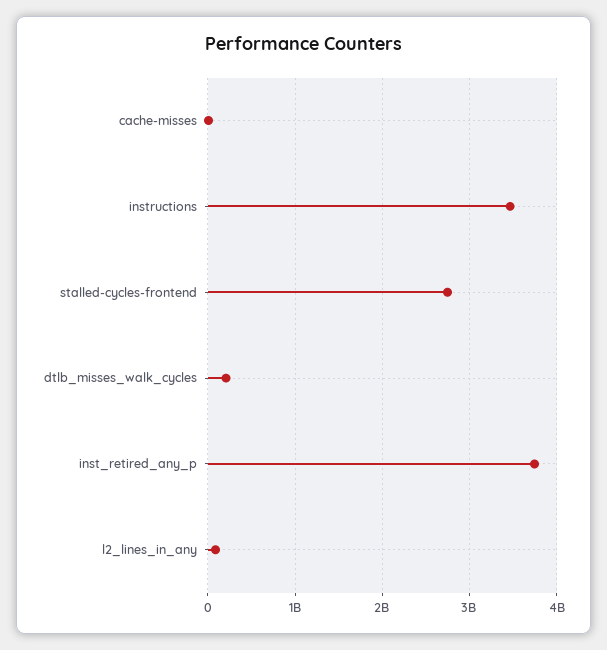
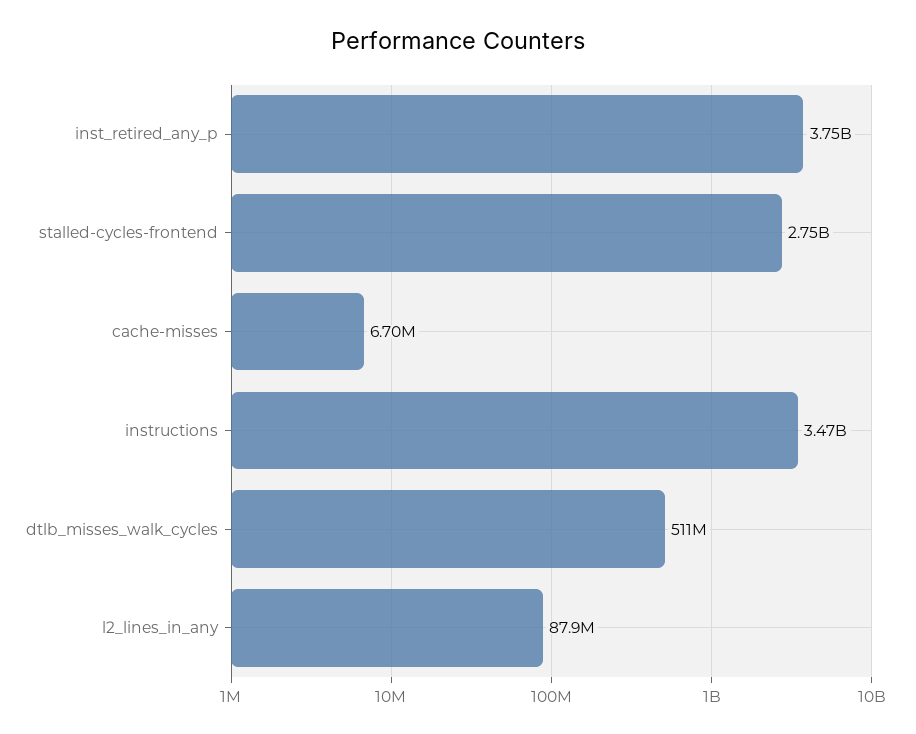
dtlb_misses_walk_cycles: 200000000 -> 511000000

